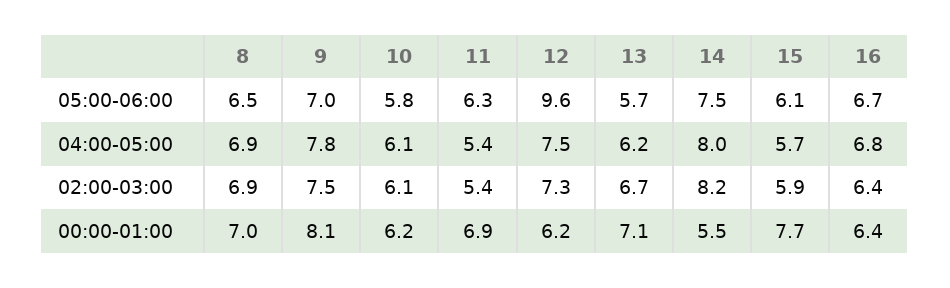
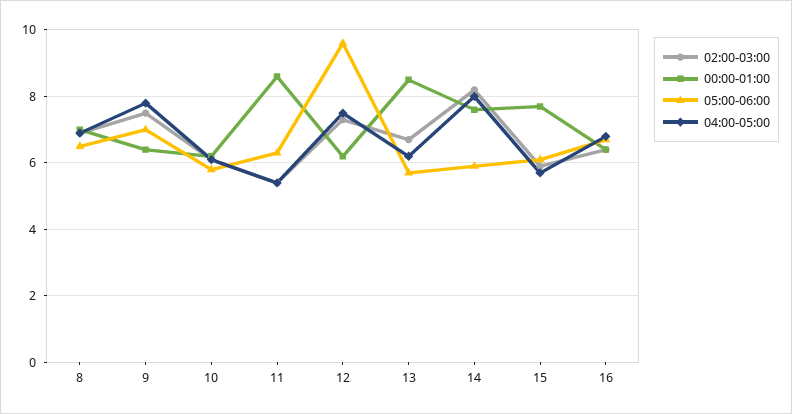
05:00-06:00, 14: 7.5 -> 6
00:00-01:00, 9: 8.1 -> 6.5
00:00-01:00, 11: 6.9 -> 8.5
00:00-01:00, 13: 7.1 -> 8.5
00:00-01:00, 14: 5.5 -> 7.5

